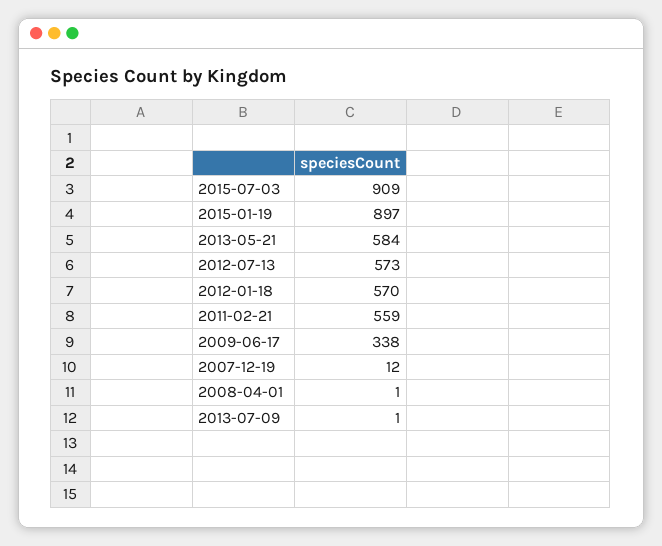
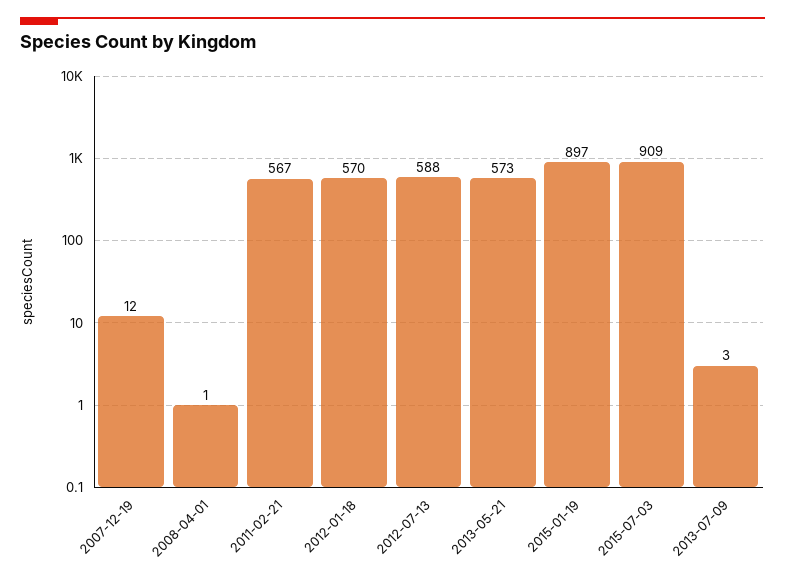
2013-05-21: 584 -> 573
2012-07-13: 573 -> 588
2011-02-21: 559 -> 567
2009-06-17: 338 -> none
2013-07-09: 1 -> 3

